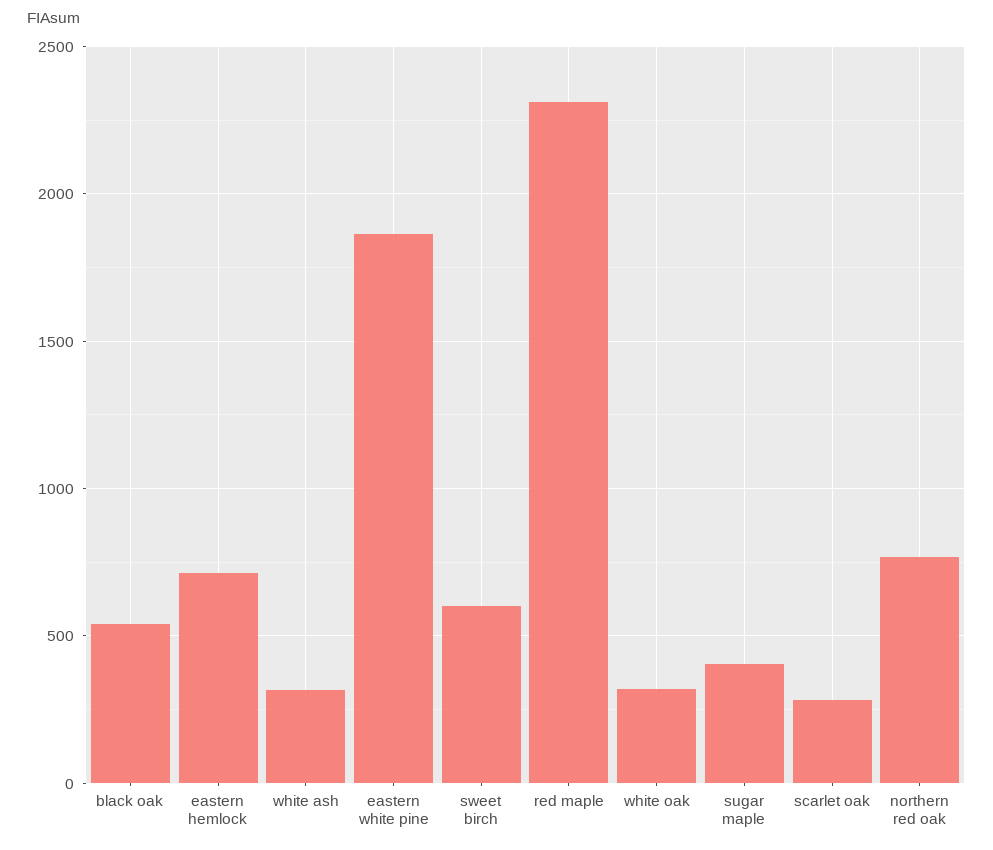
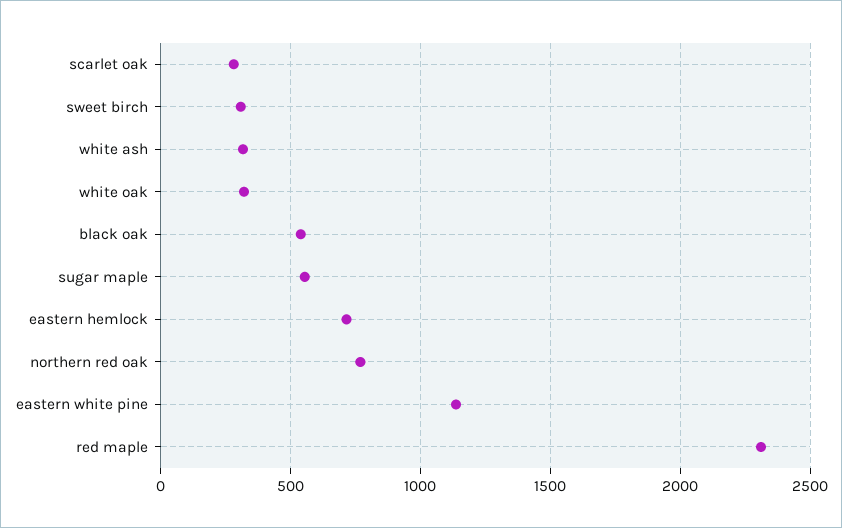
eastern white pine: 1850 -> 1150
sweet birch: 600 -> 300
sugar maple: 400 -> 550

